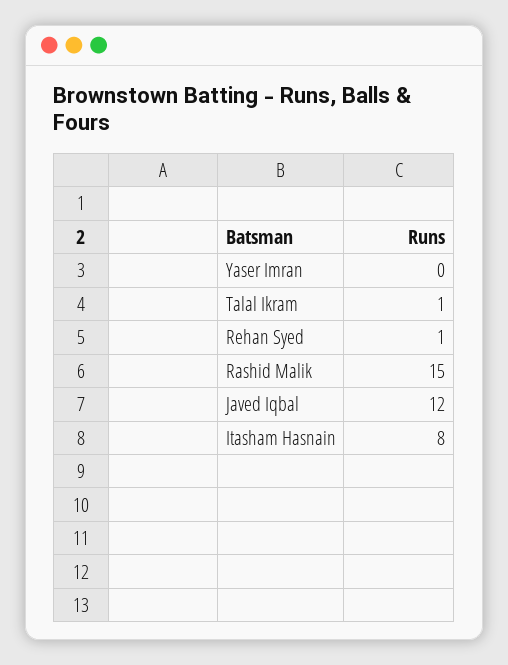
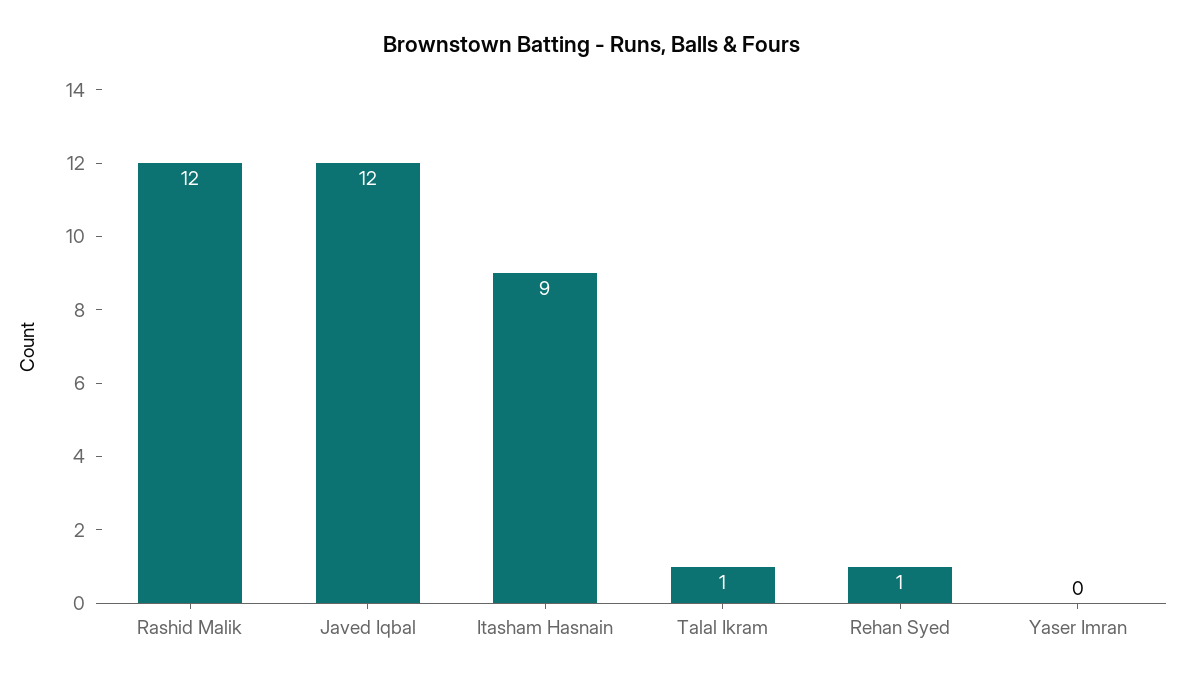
Rashid Malik: 15 -> 12
Itasham Hasnain: 8 -> 9

